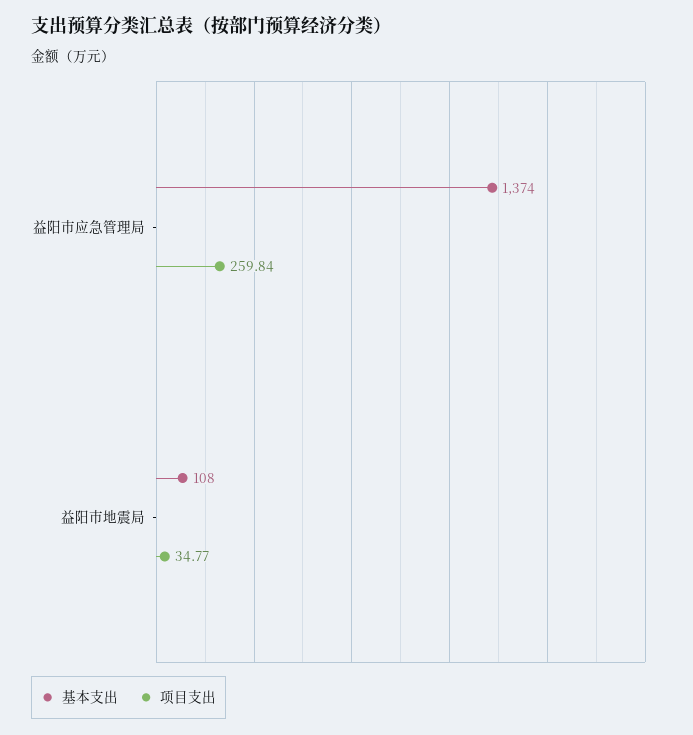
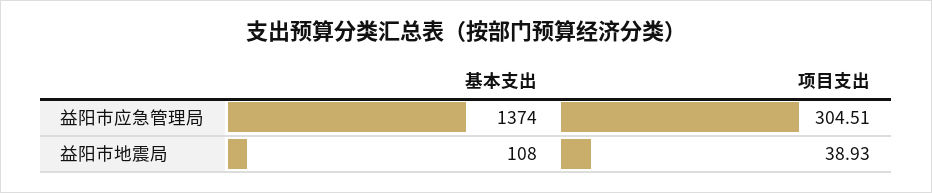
项目支出, 益阳市应急管理局: 259.84 -> 304.51
项目支出, 益阳市地震局: 34.77 -> 38.93

